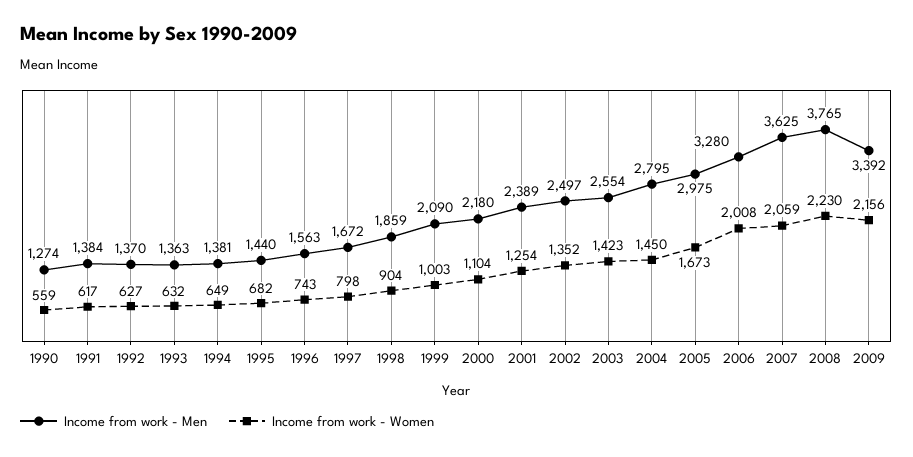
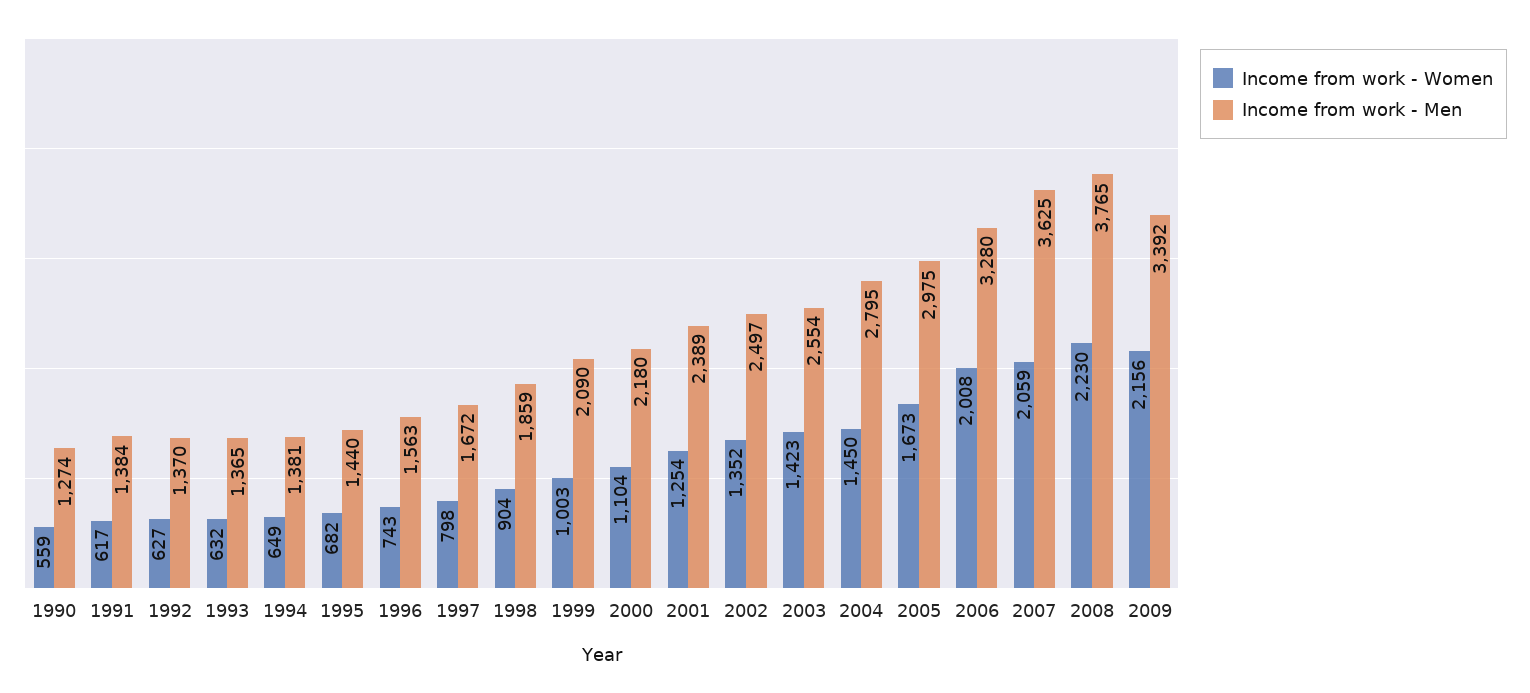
Income from work - Men, 1993: 1363 -> 1365

